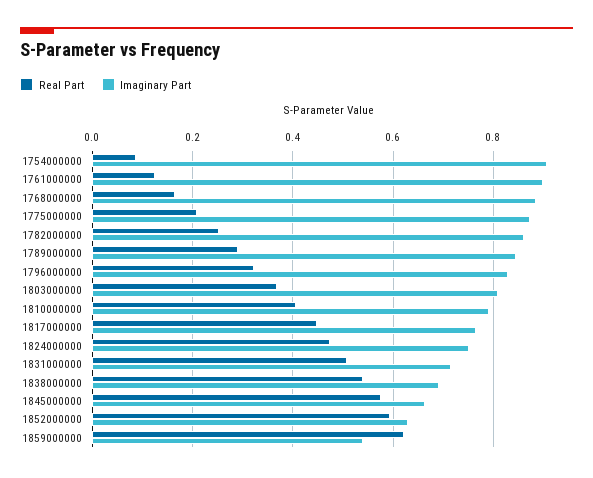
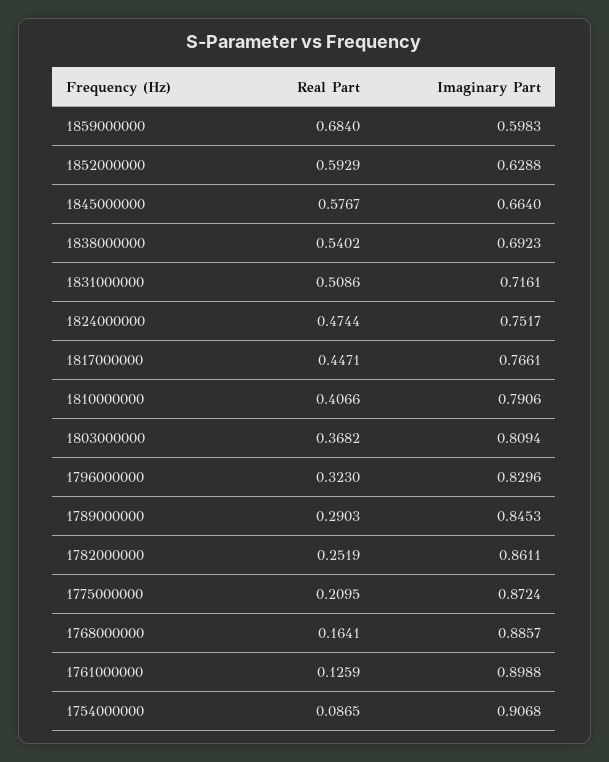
Real Part, 1859000000: 0.62 -> 0.684
Imaginary Part, 1859000000: 0.54 -> 0.5983

